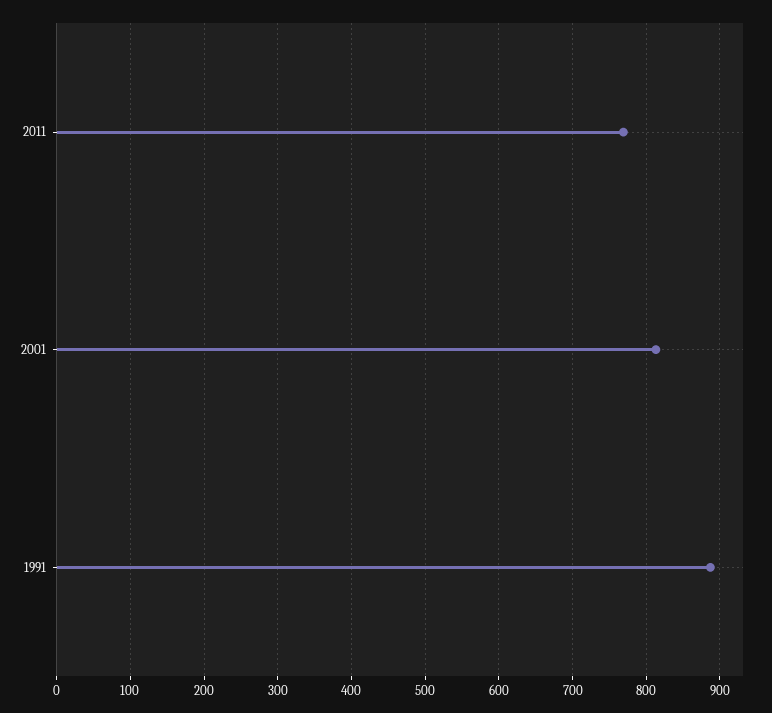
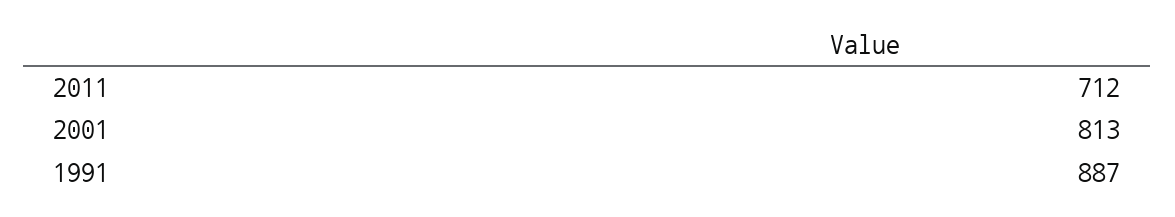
2011: 770 -> 712

